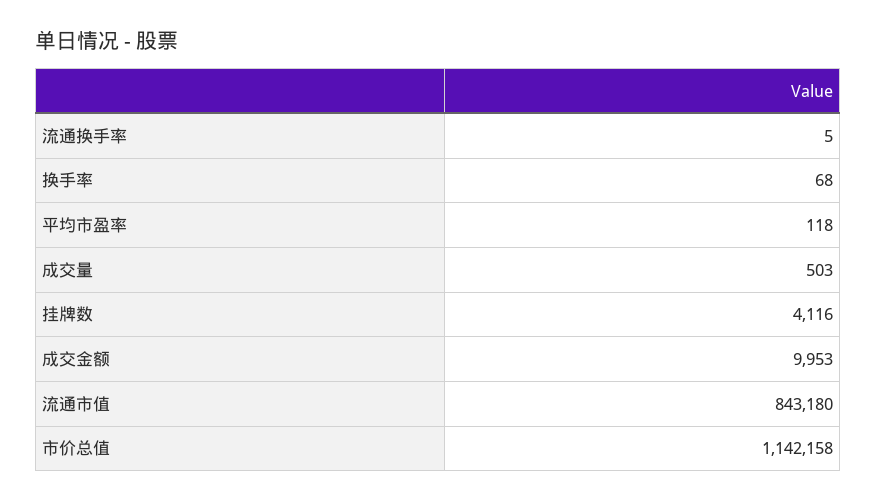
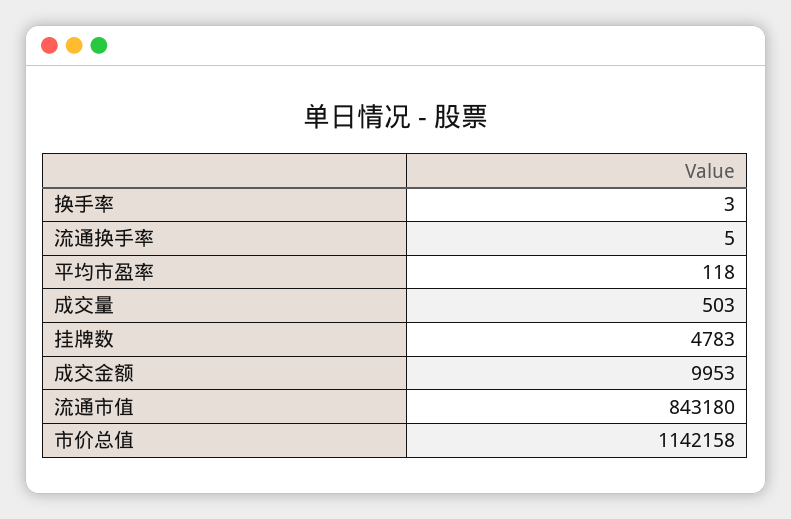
换手率: 68 -> 3
挂牌数: 4116 -> 4783

